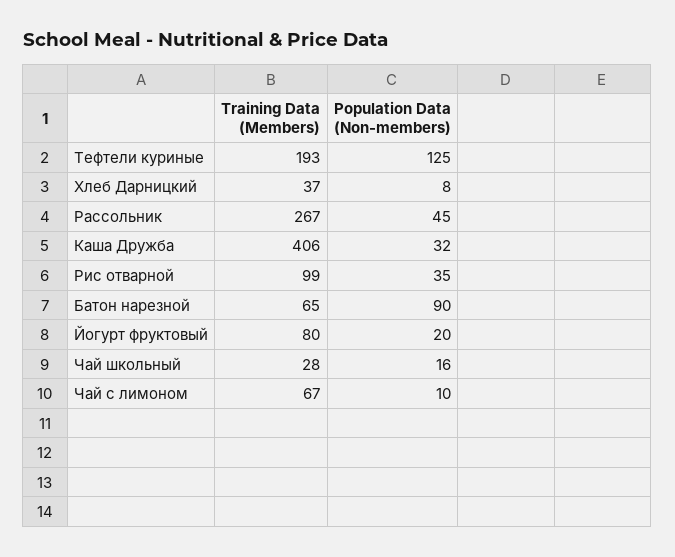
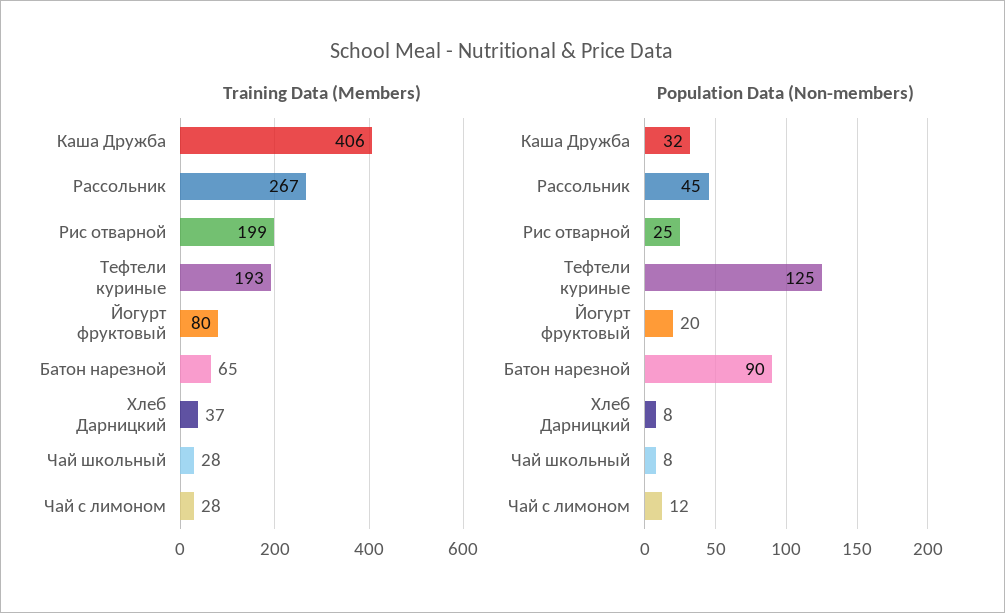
Training Data (Members), Рис отварной: 99 -> 199
Population Data (Non-members), Рис отварной: 35 -> 25
Population Data (Non-members), Чай школьный: 16 -> 8
Training Data (Members), Чай с лимоном: 67 -> 28
Population Data (Non-members), Чай с лимоном: 10 -> 12

